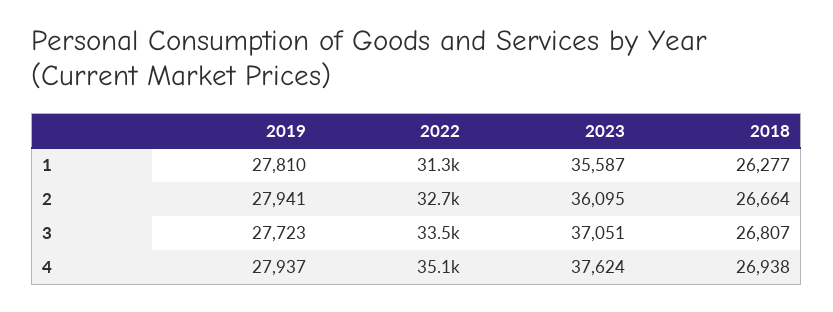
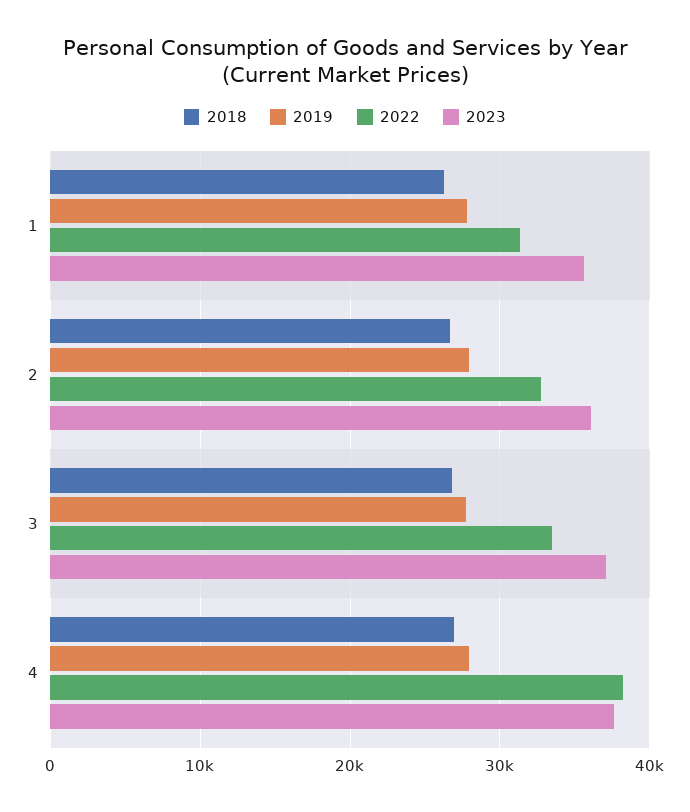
2022, 4: 35100 -> 38000

